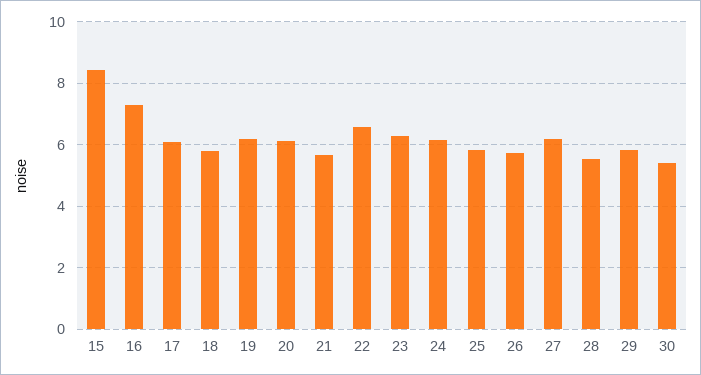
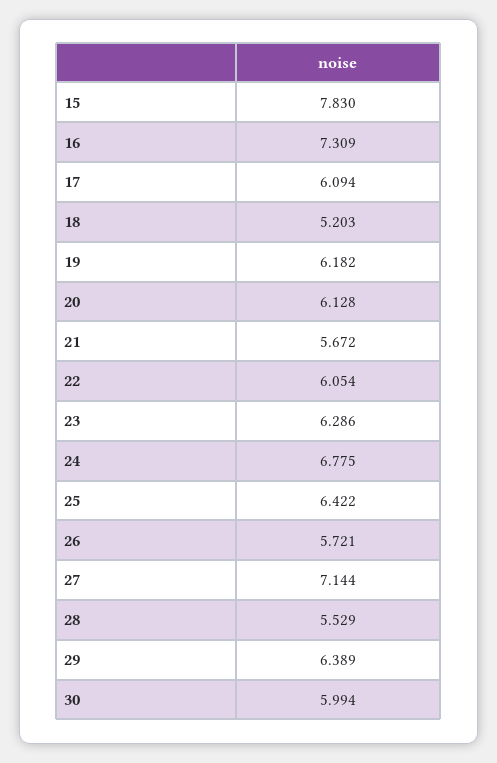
15: 8.4 -> 7.83
18: 5.8 -> 5.203
22: 6.6 -> 6.054
24: 6.2 -> 6.775
25: 5.8 -> 6.422
27: 6.2 -> 7.144
29: 5.8 -> 6.389
30: 5.4 -> 5.994

